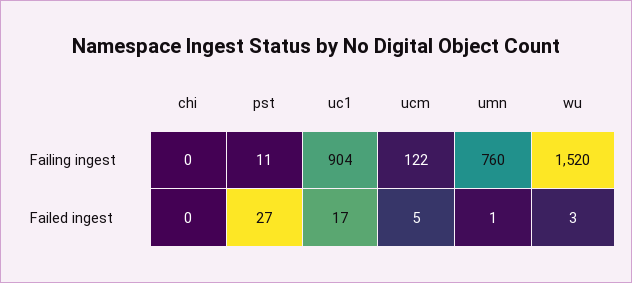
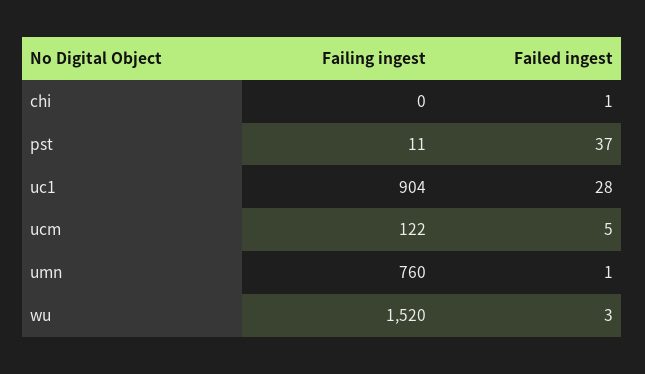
chi, Failed ingest: 0 -> 1
pst, Failed ingest: 27 -> 37
uc1, Failed ingest: 17 -> 28

